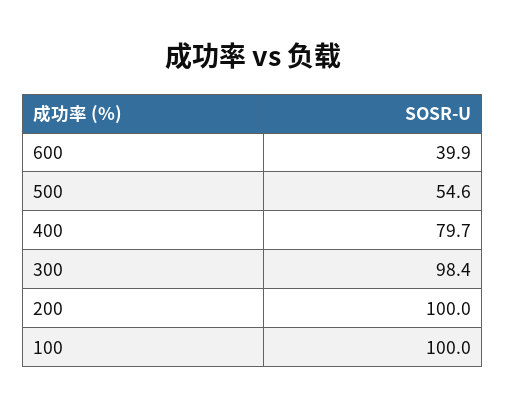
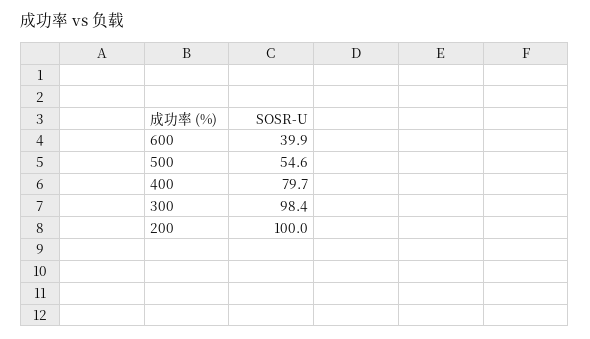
100: 100 -> none

